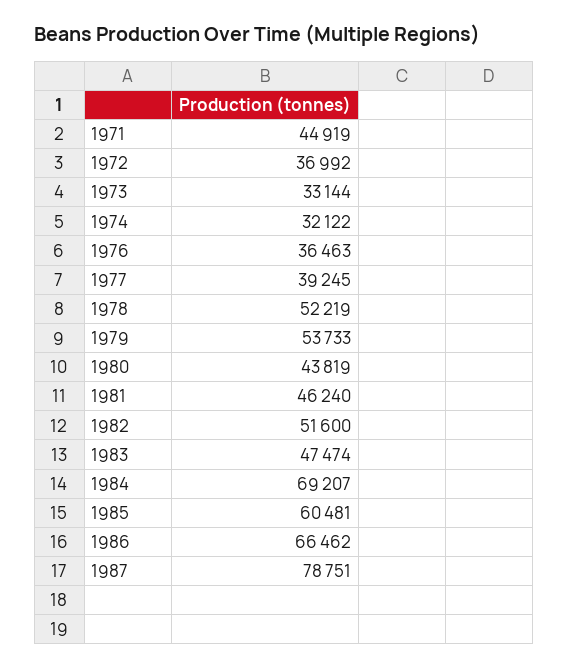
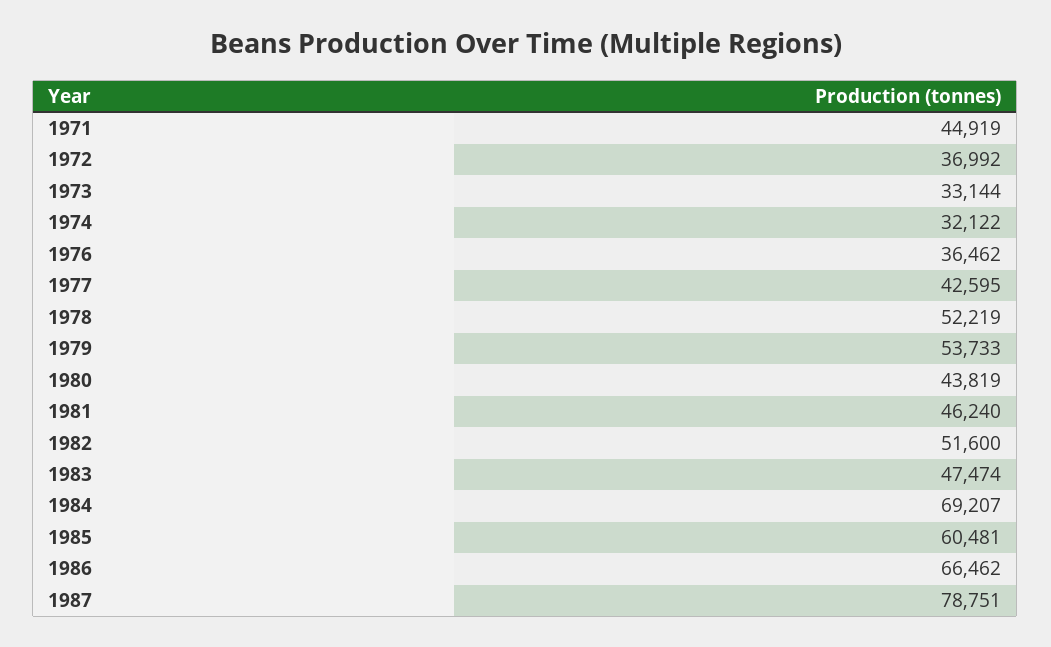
1976: 36463 -> 36462
1977: 39245 -> 42595

